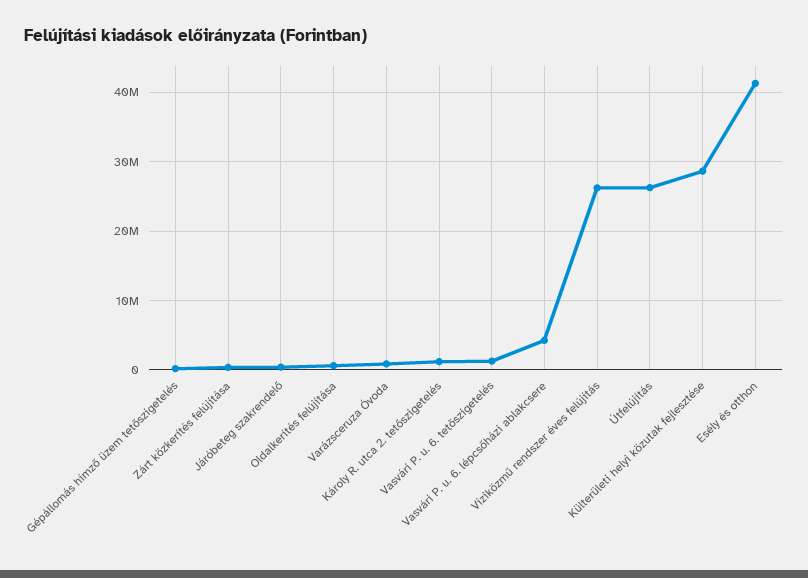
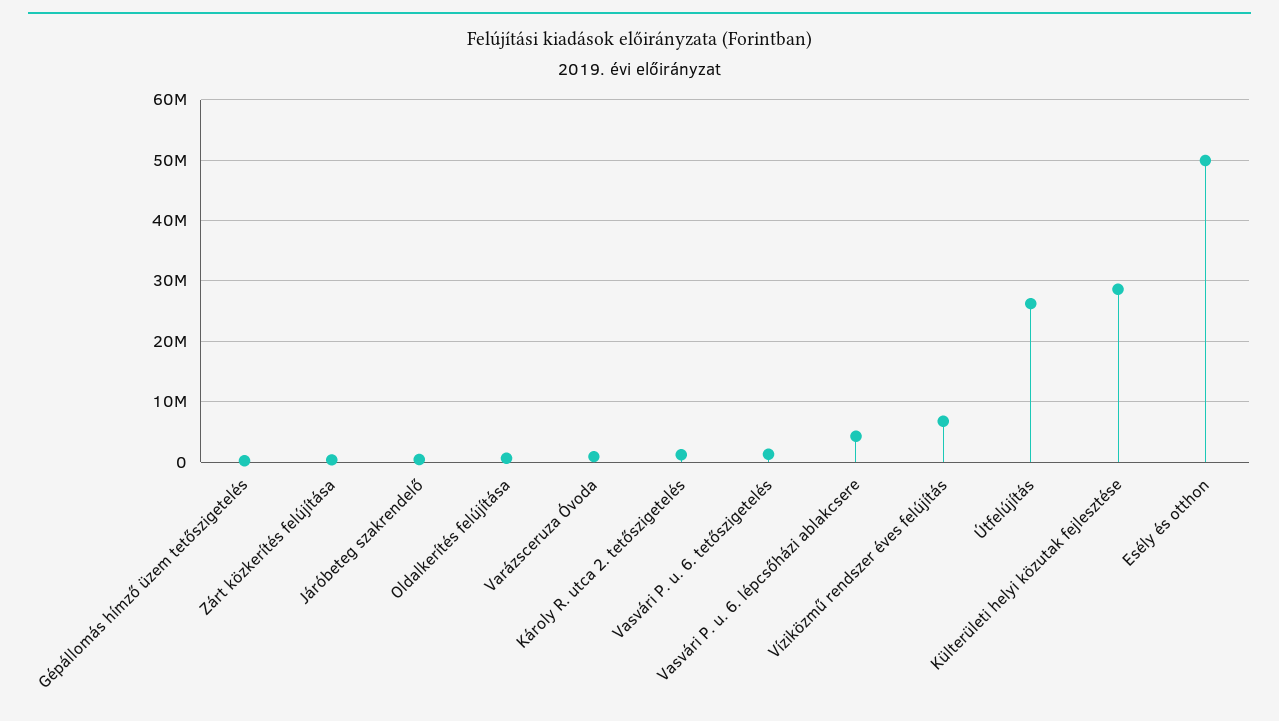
Víziközmű rendszer éves felújítás: 26000000 -> 7000000
Esély és otthon: 41000000 -> 50000000

